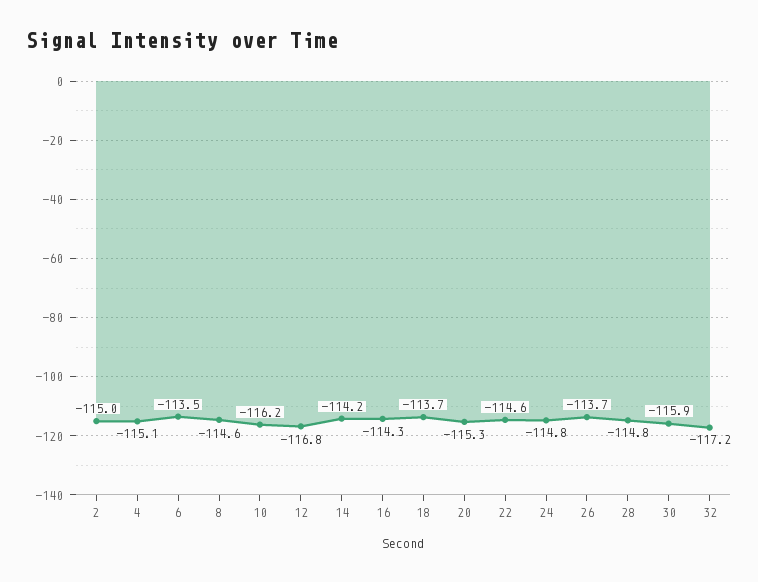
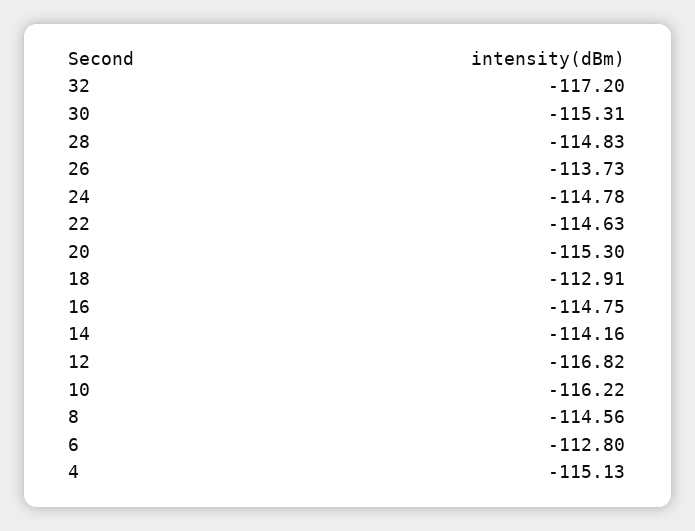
2: -115 -> none
6: -113.5 -> -112.8
16: -114.3 -> -114.75
18: -113.7 -> -112.91
30: -115.9 -> -115.31

